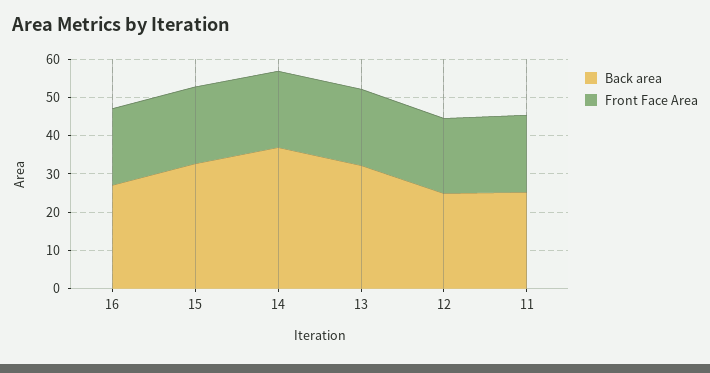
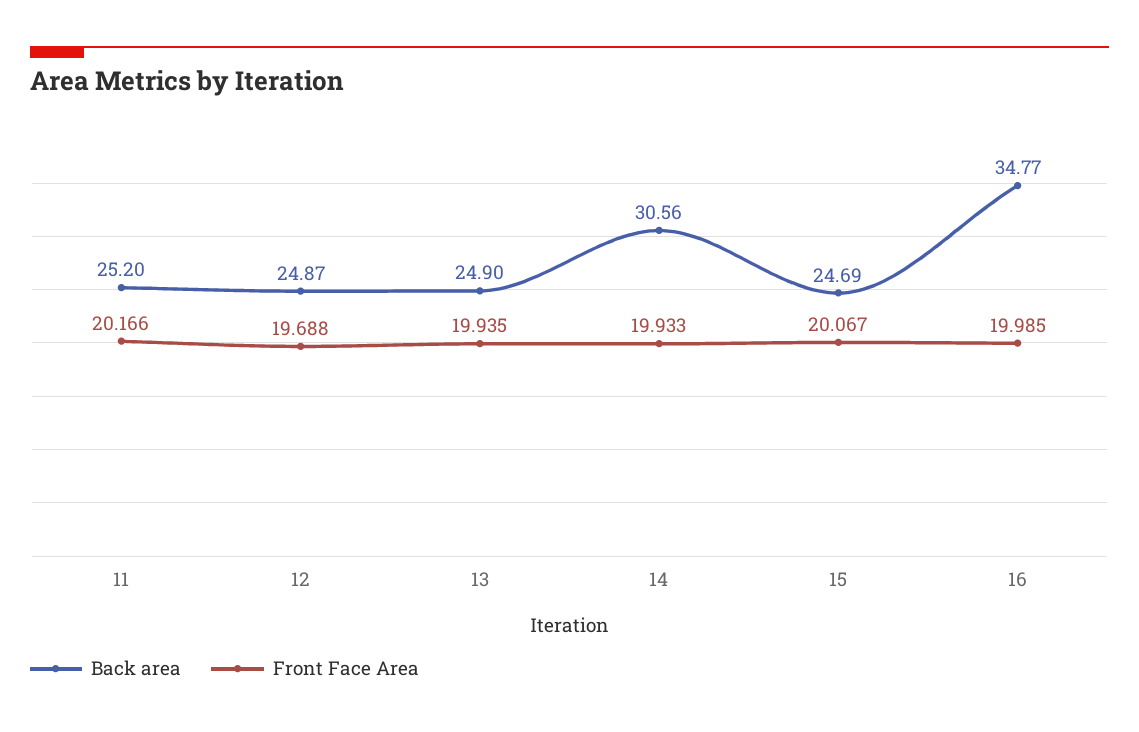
Back area, 16: 27.5 -> 34.77
Back area, 15: 32.5 -> 24.69
Back area, 14: 37.5 -> 30.56
Back area, 13: 32.5 -> 24.9

